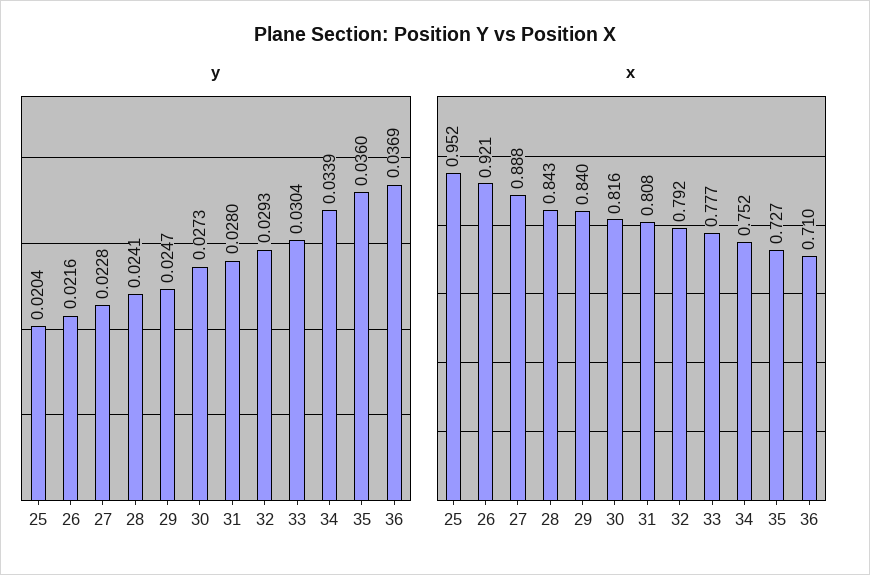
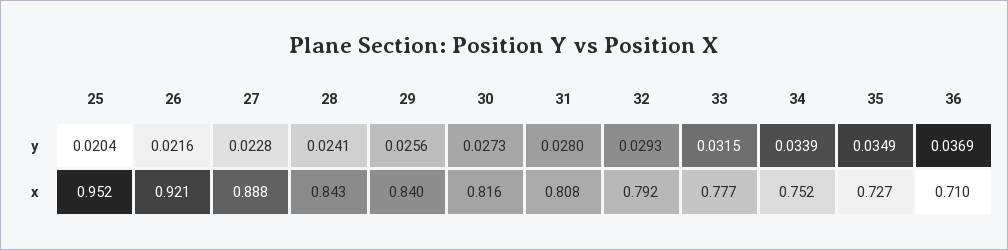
y, 29: 0.0247 -> 0.0256
y, 33: 0.0304 -> 0.0315
y, 35: 0.036 -> 0.0349

